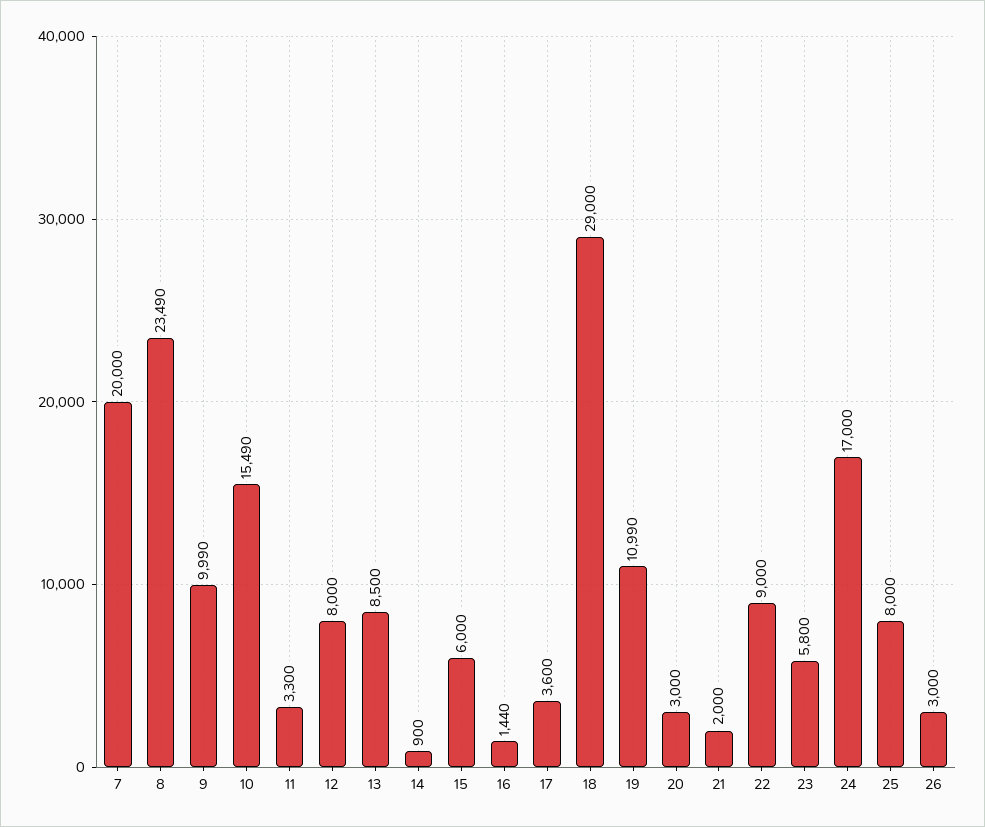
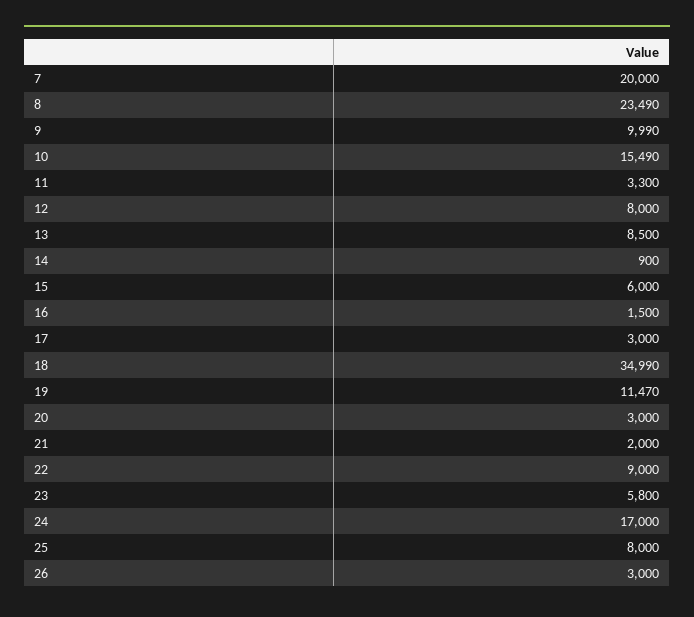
16: 1440 -> 1500
17: 3600 -> 3000
18: 29000 -> 34990
19: 10990 -> 11470

